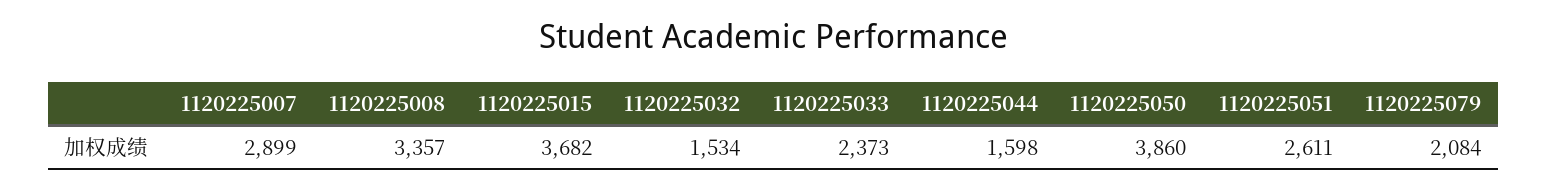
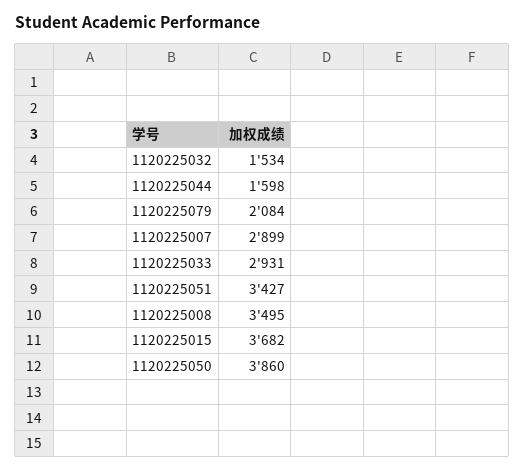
1120225008: 3357 -> 3495
1120225033: 2373 -> 2931
1120225051: 2611 -> 3427

